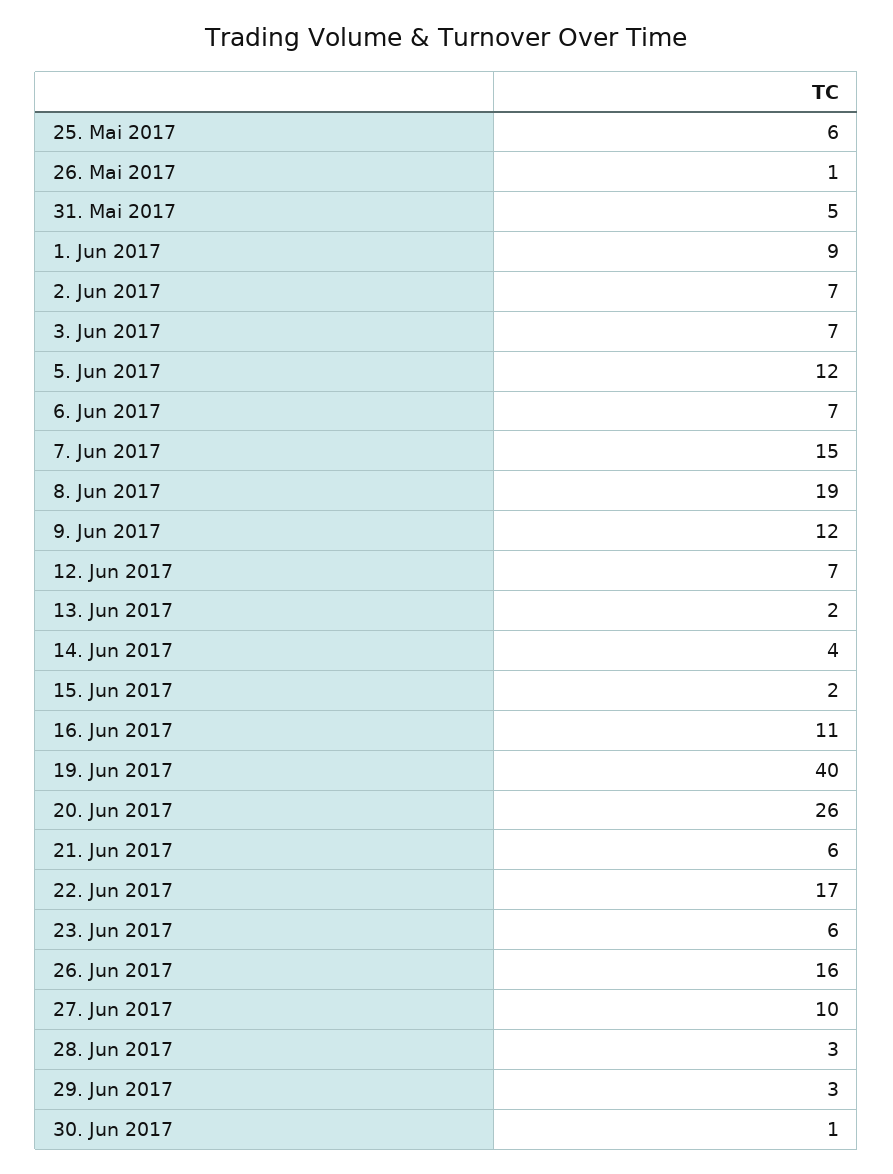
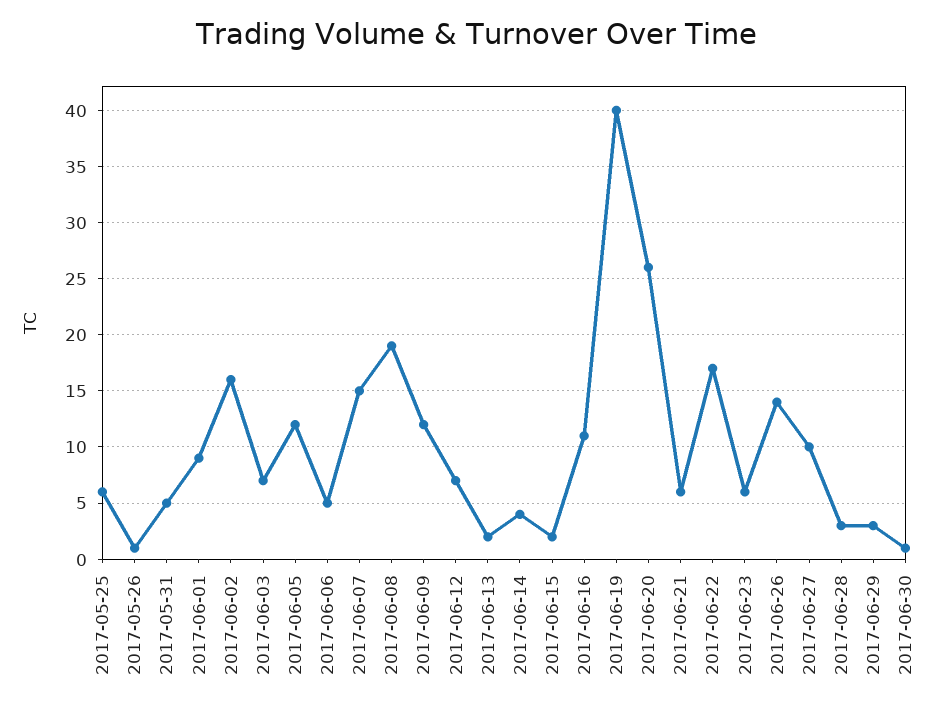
2. Jun 2017: 7 -> 16
6. Jun 2017: 7 -> 5
26. Jun 2017: 16 -> 14

